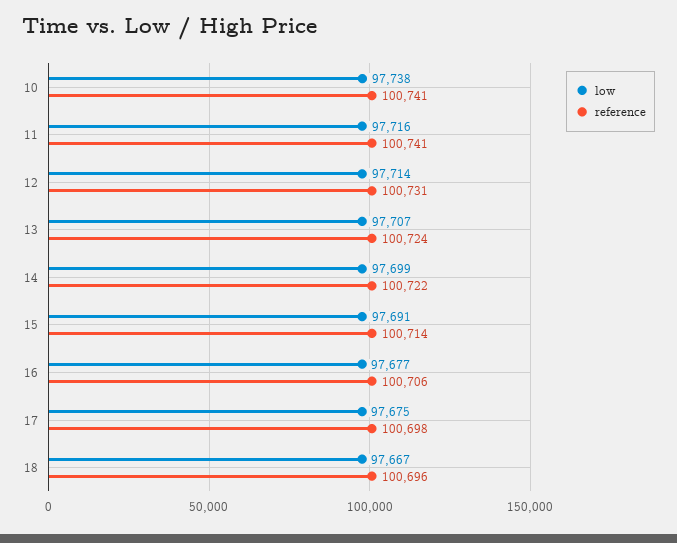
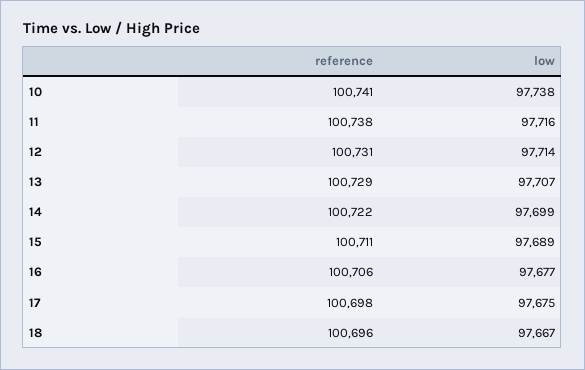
reference, 11: 100741 -> 100738
reference, 13: 100724 -> 100729
low, 15: 97691 -> 97689
reference, 15: 100714 -> 100711

